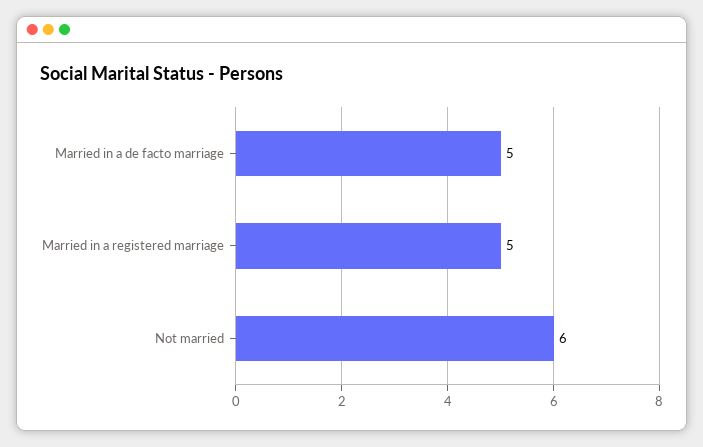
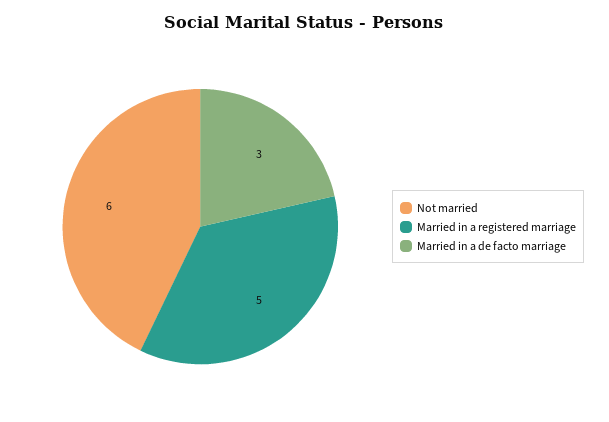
Married in a de facto marriage: 5 -> 3

